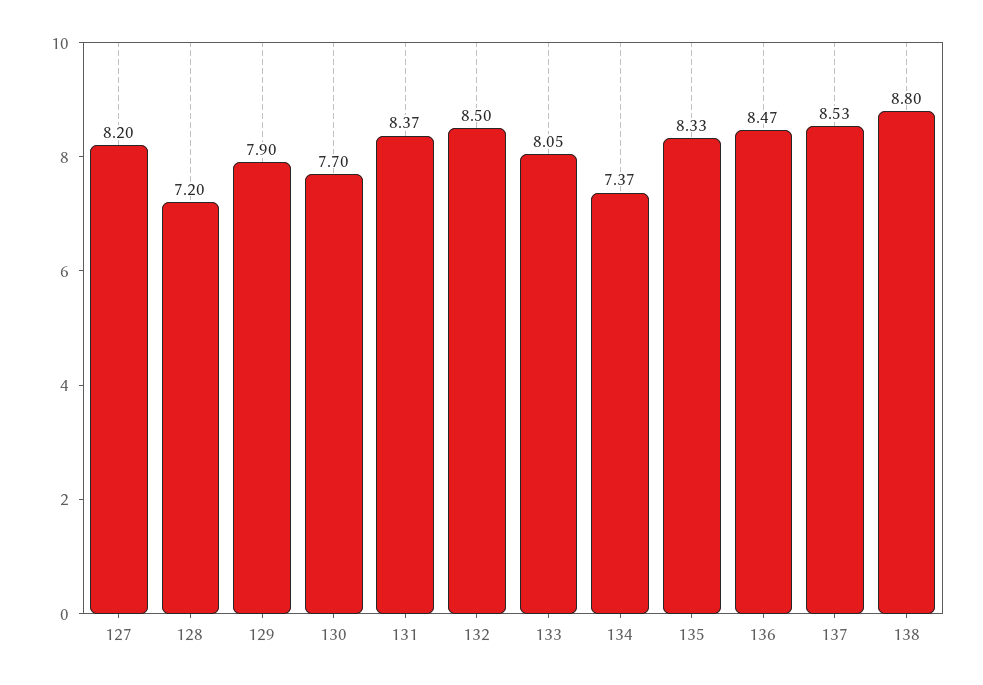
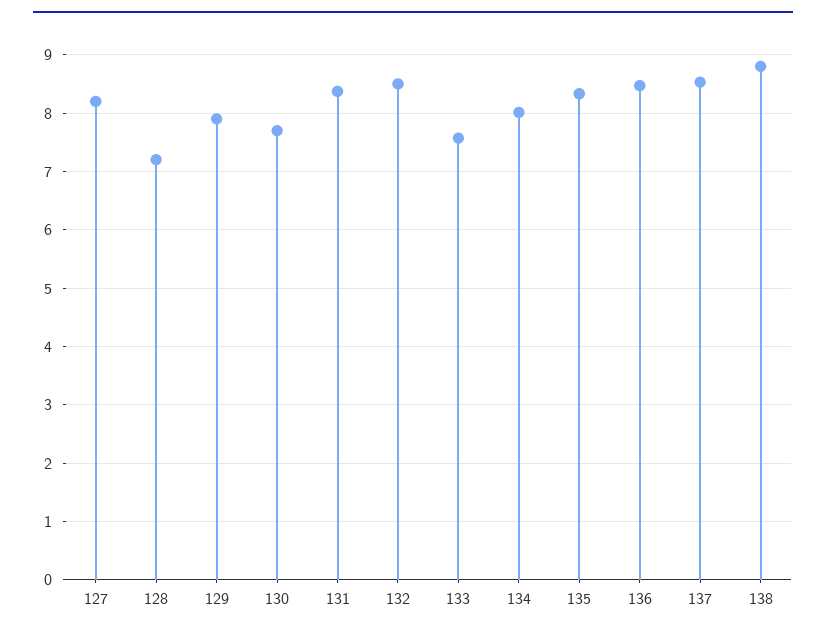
133: 8.05 -> 7.6
134: 7.37 -> 8

